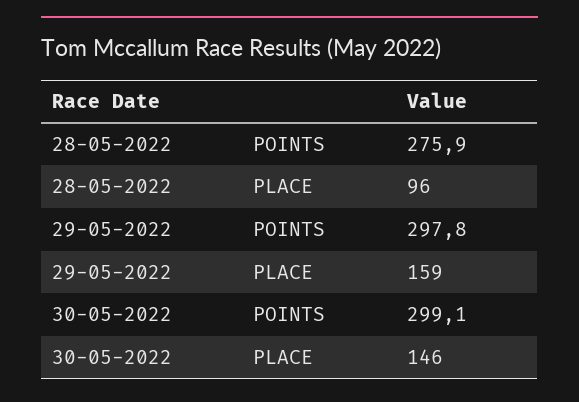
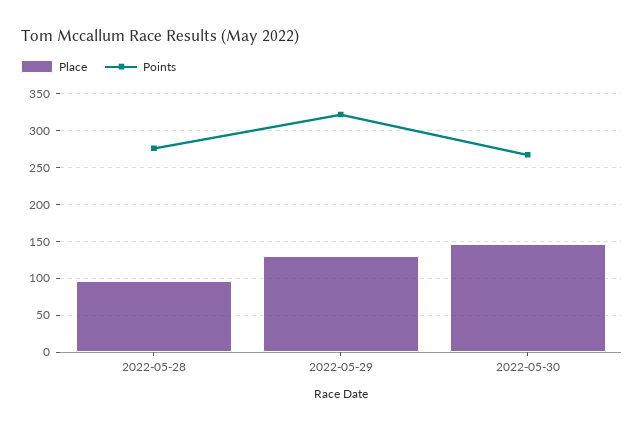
POINTS, 29-05-2022: 297.8 -> 320
PLACE, 29-05-2022: 159 -> 130
POINTS, 30-05-2022: 299.1 -> 270

